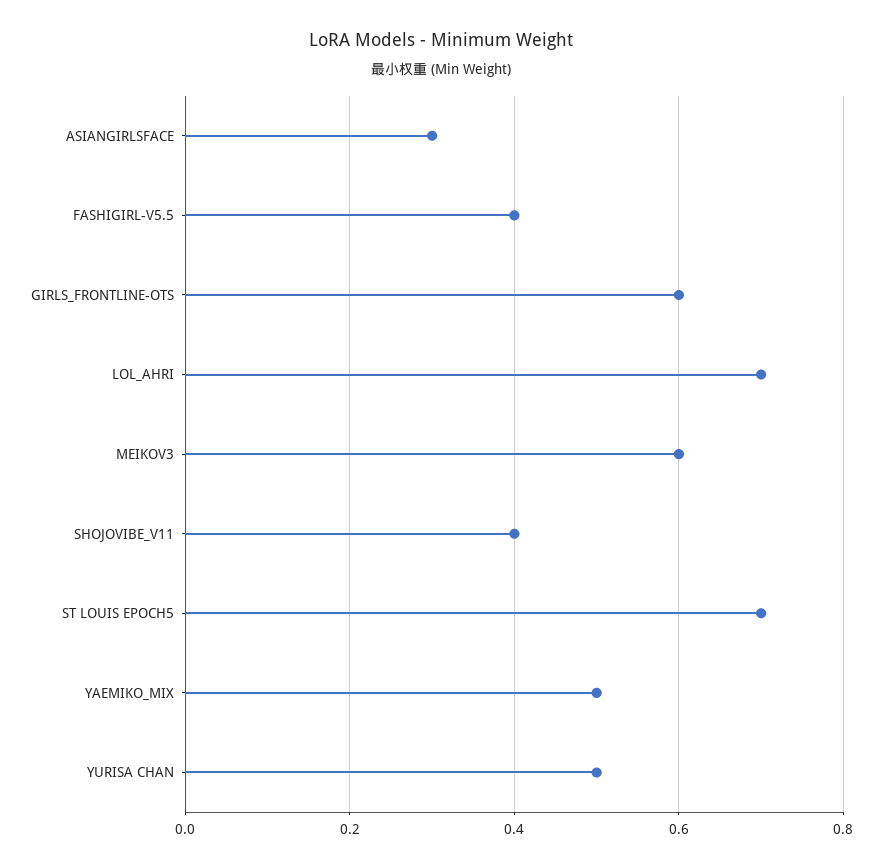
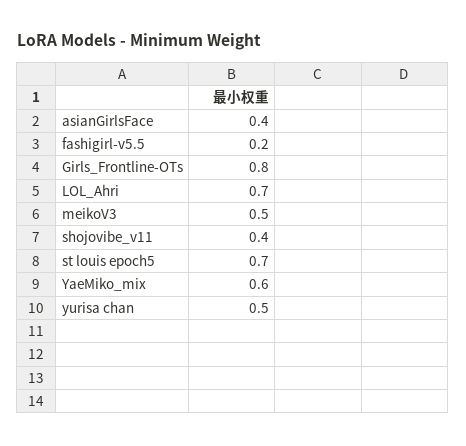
ASIANGIRLSFACE: 0.3 -> 0.4
FASHIGIRL-V5.5: 0.4 -> 0.2
GIRLS_FRONTLINE-OTS: 0.6 -> 0.8
MEIKOV3: 0.6 -> 0.5
YAEMIKO_MIX: 0.5 -> 0.6

